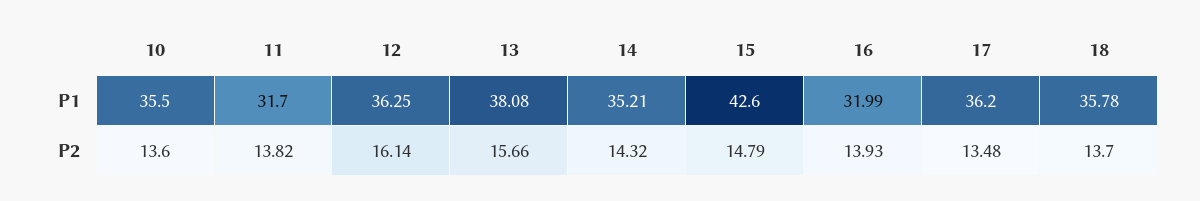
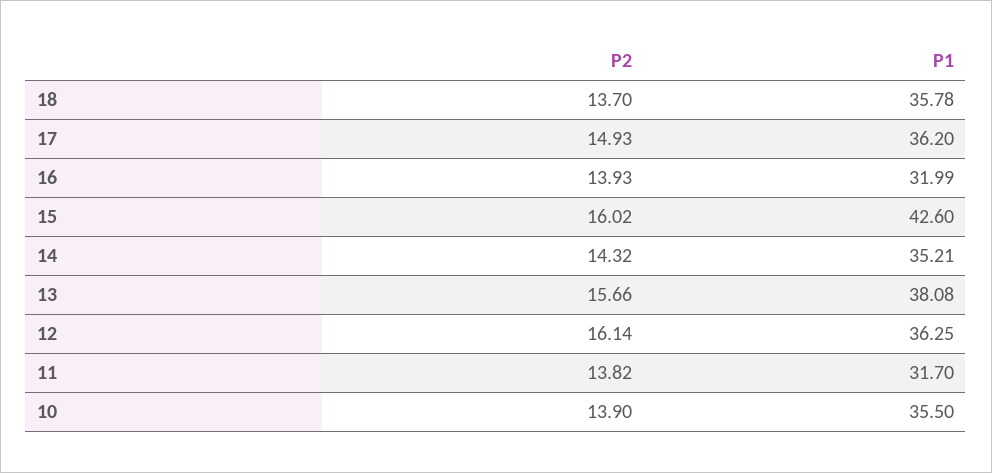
10, P2: 13.6 -> 13.9
15, P2: 14.79 -> 16.02
17, P2: 13.48 -> 14.93

